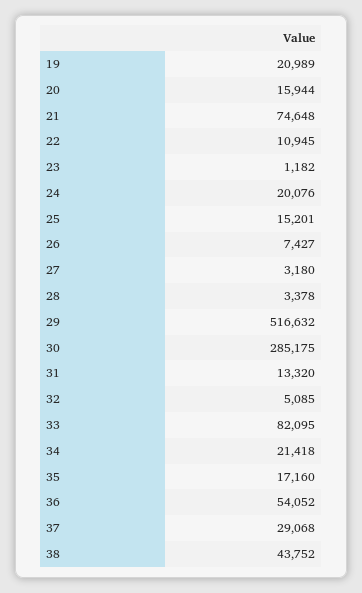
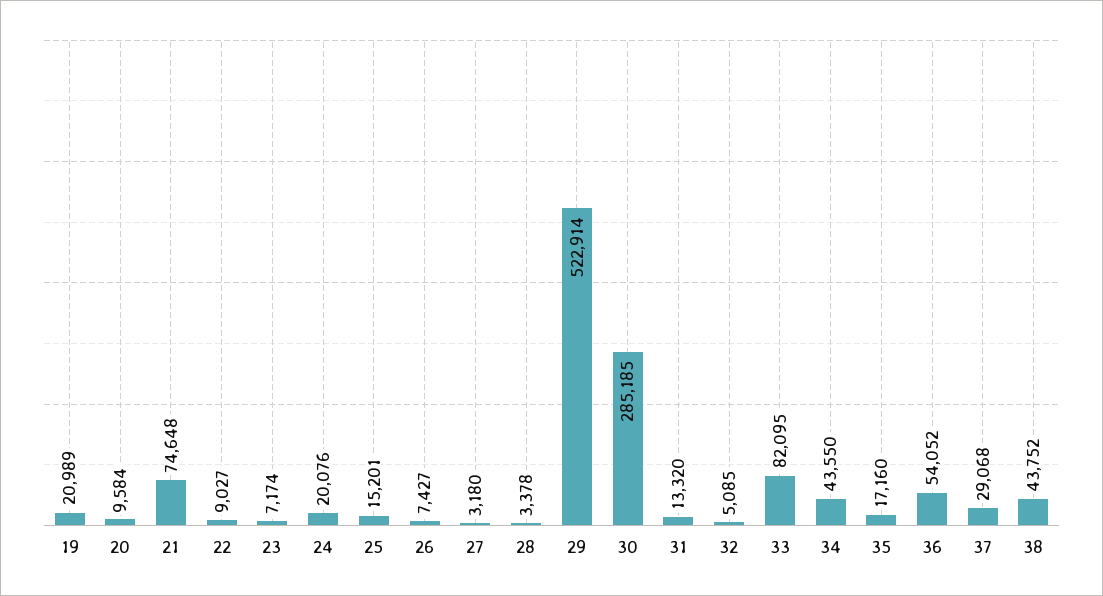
20: 15944 -> 9584
22: 10945 -> 9027
23: 1182 -> 7174
29: 516632 -> 522914
30: 285175 -> 285185
34: 21418 -> 43550

